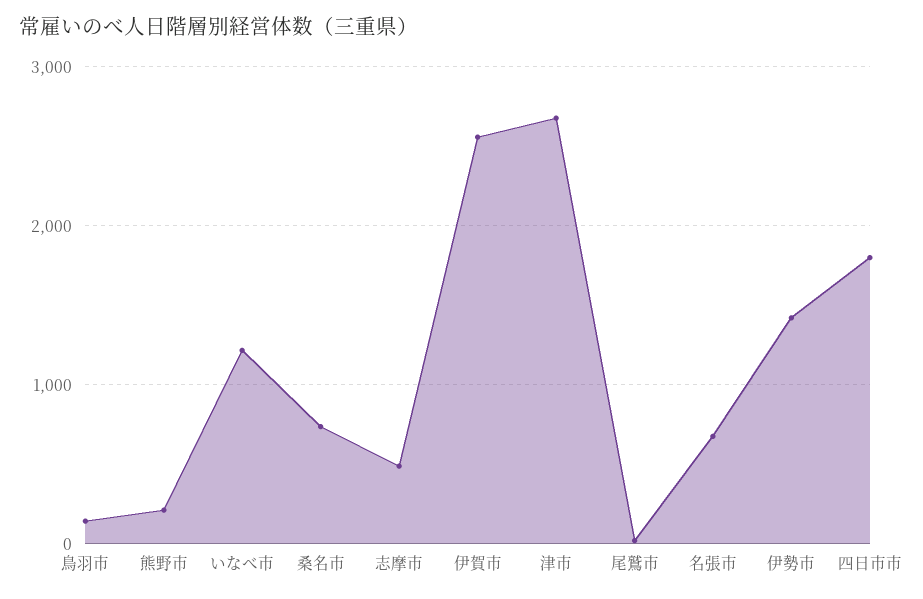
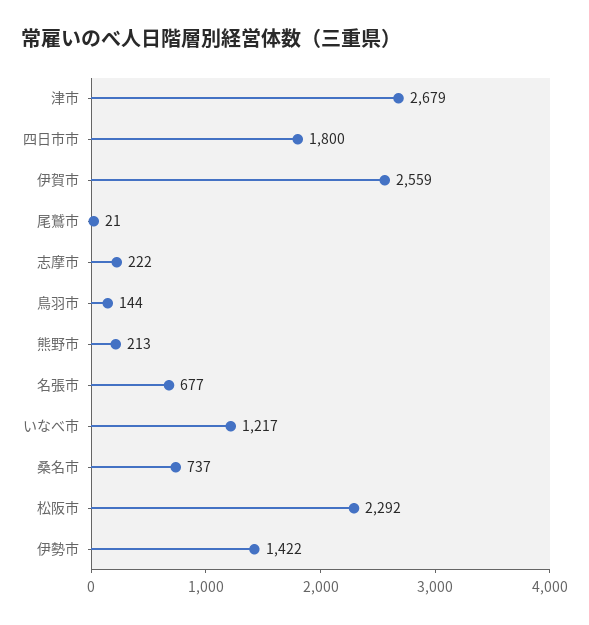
志摩市: 500 -> 222
松阪市: none -> 2292

